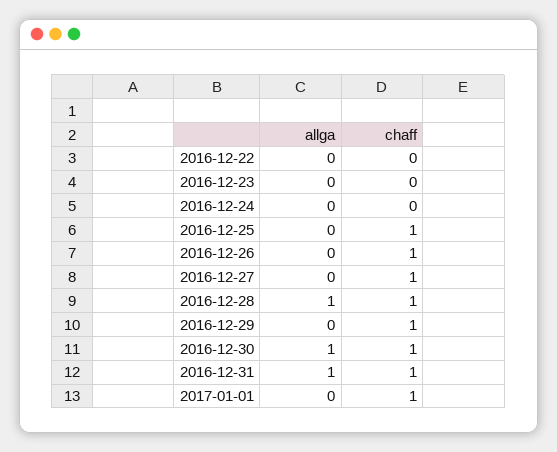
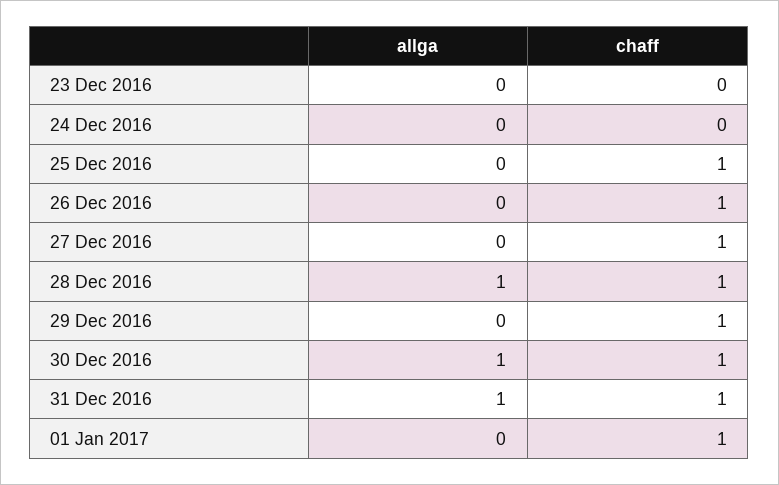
allga, 2016-12-22: 0 -> none
chaff, 2016-12-22: 0 -> none

